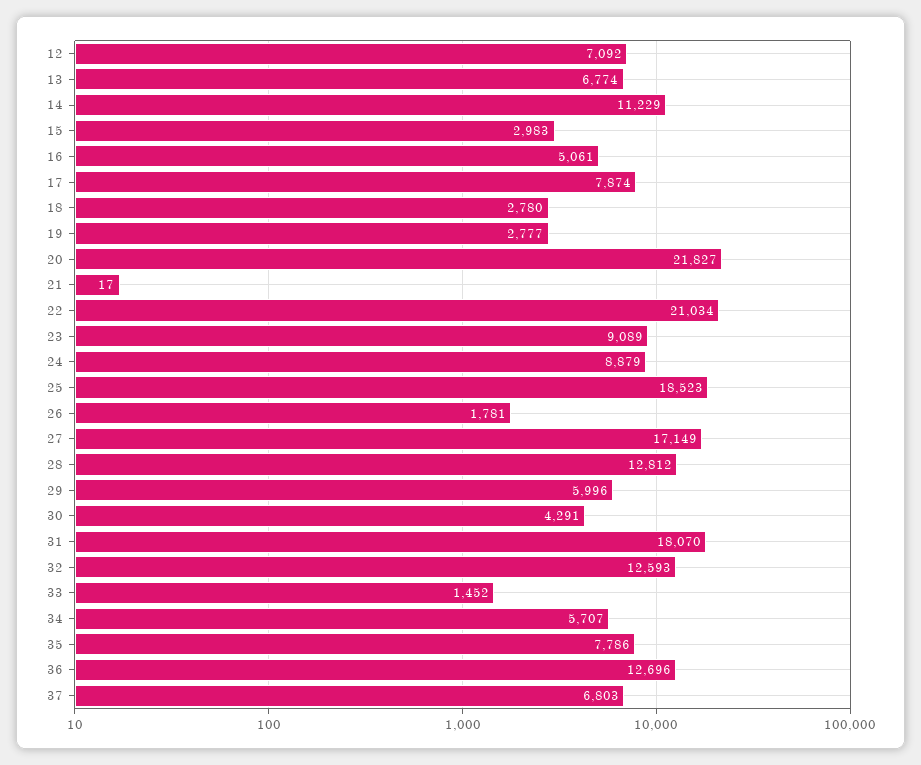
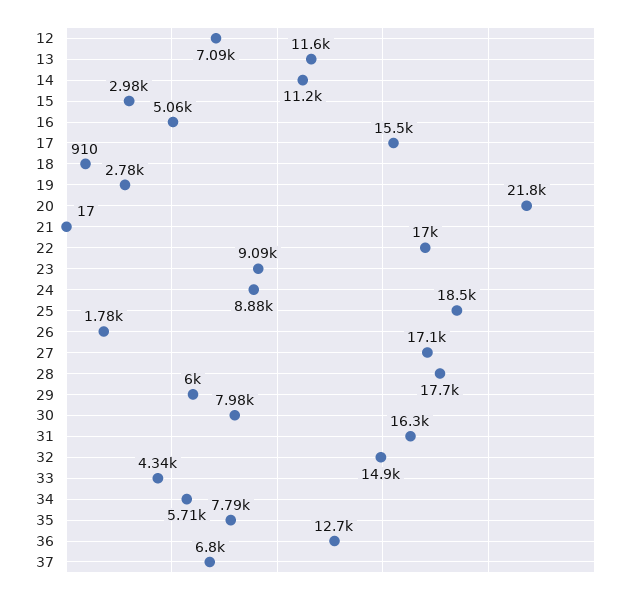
13: 6774 -> 11600
17: 7874 -> 15500
18: 2780 -> 910
22: 21034 -> 17000
28: 12812 -> 17700
30: 4291 -> 7980
31: 18070 -> 16300
32: 12593 -> 14900
33: 1452 -> 4340

